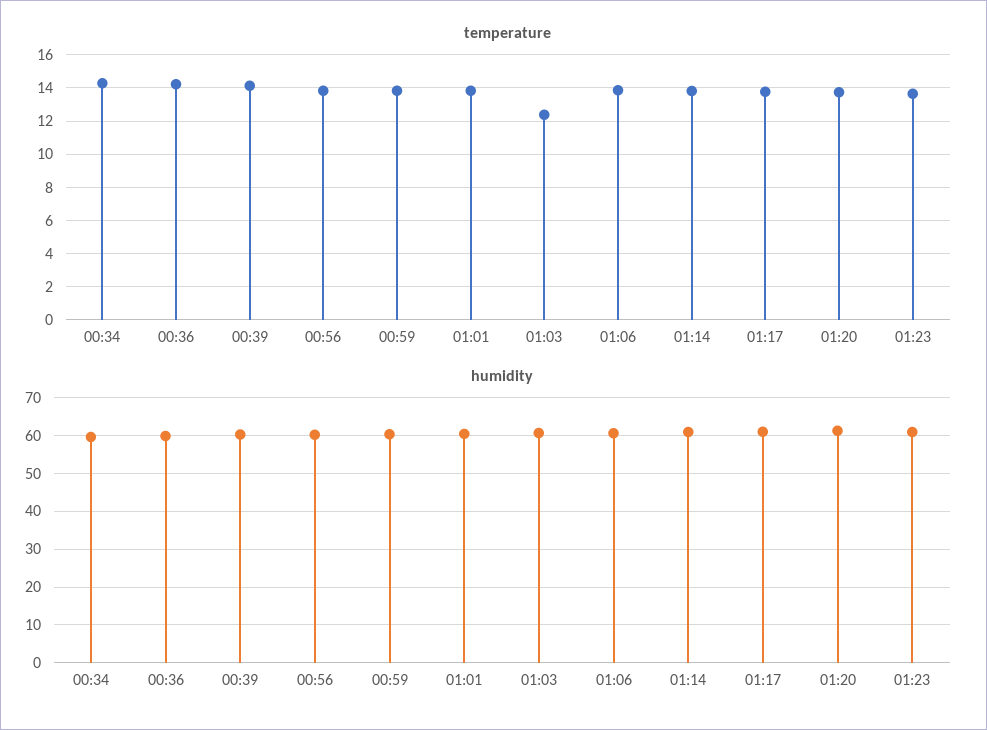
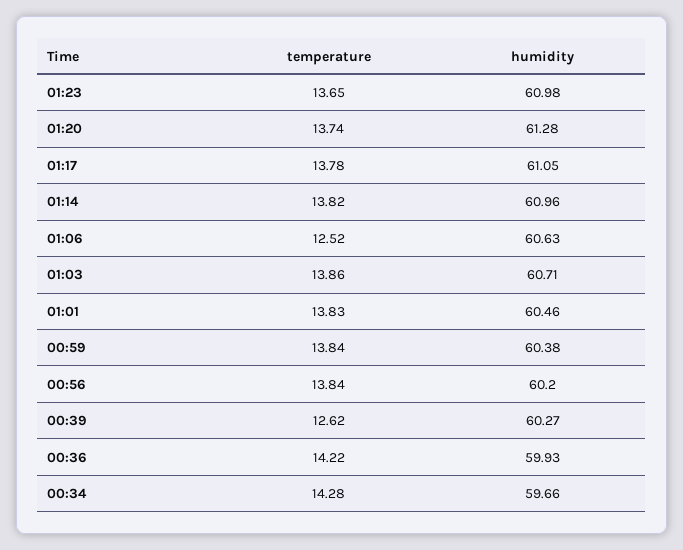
temperature, 00:39: 14 -> 12.62
temperature, 01:03: 12.5 -> 13.86
temperature, 01:06: 14 -> 12.52

